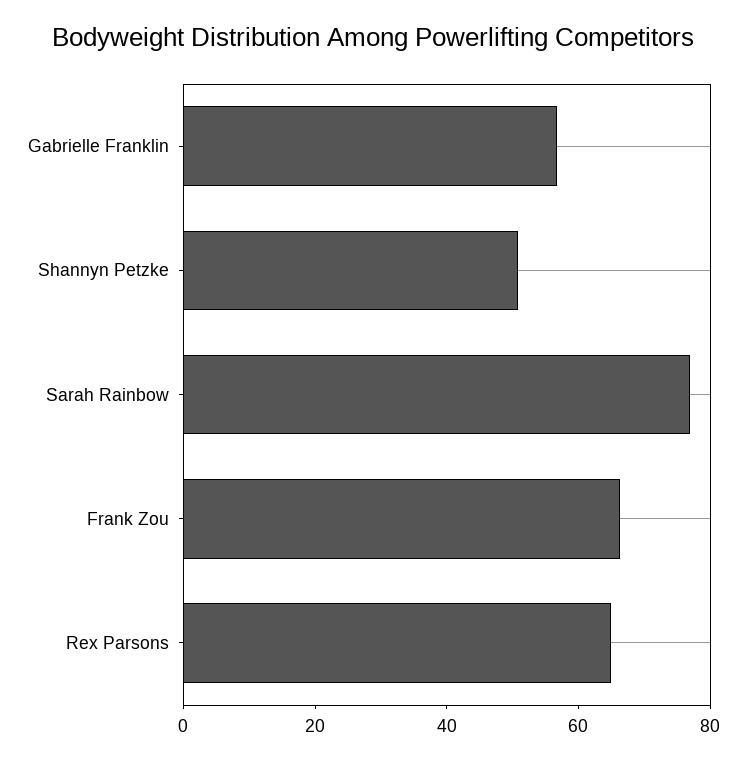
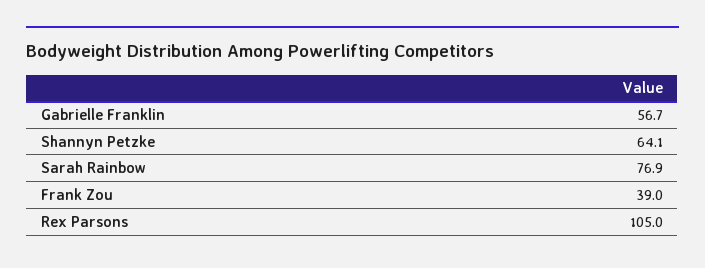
Shannyn Petzke: 50 -> 64.1
Frank Zou: 65 -> 39
Rex Parsons: 65 -> 105

